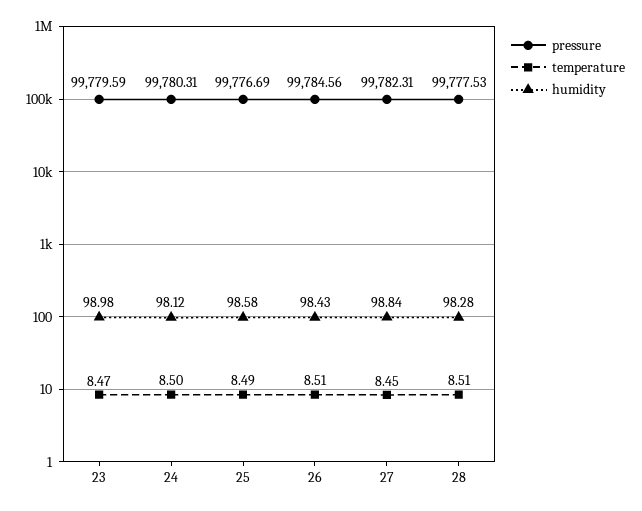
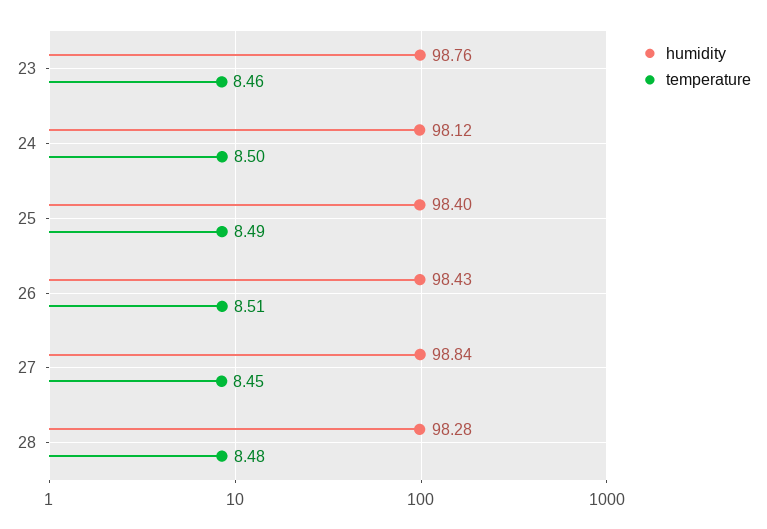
pressure, 23: 99779.59 -> none
temperature, 23: 8.47 -> 8.46
humidity, 23: 98.98 -> 98.76
pressure, 24: 99780.31 -> none
pressure, 25: 99776.69 -> none
humidity, 25: 98.58 -> 98.4
pressure, 26: 99784.56 -> none
pressure, 27: 99782.31 -> none
pressure, 28: 99777.53 -> none
temperature, 28: 8.51 -> 8.48

